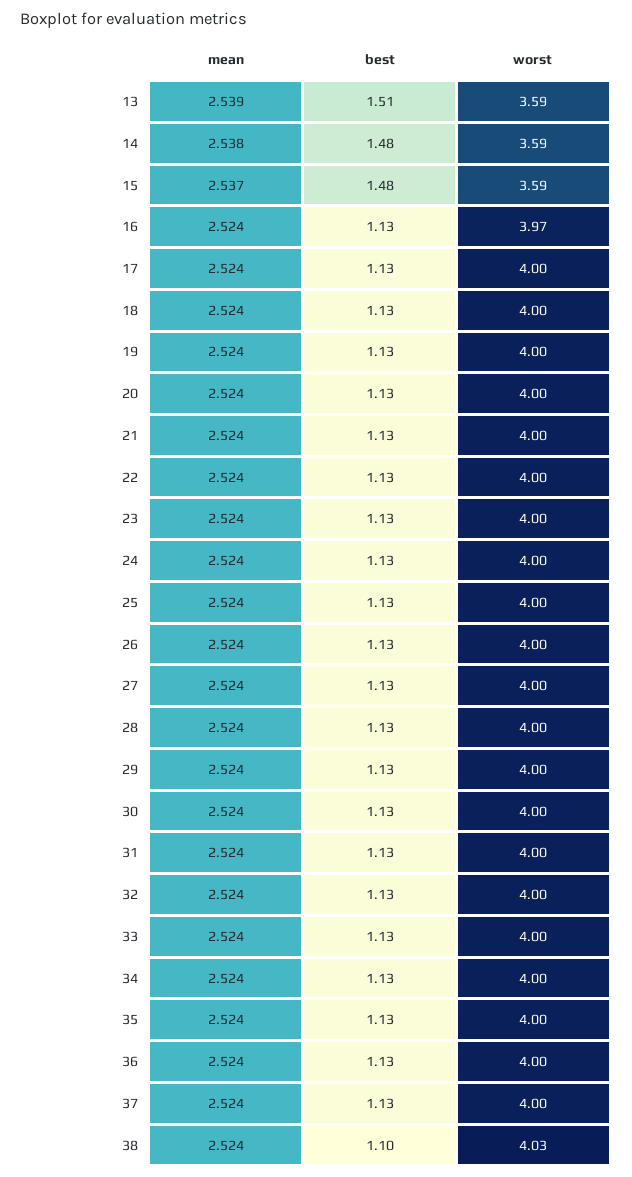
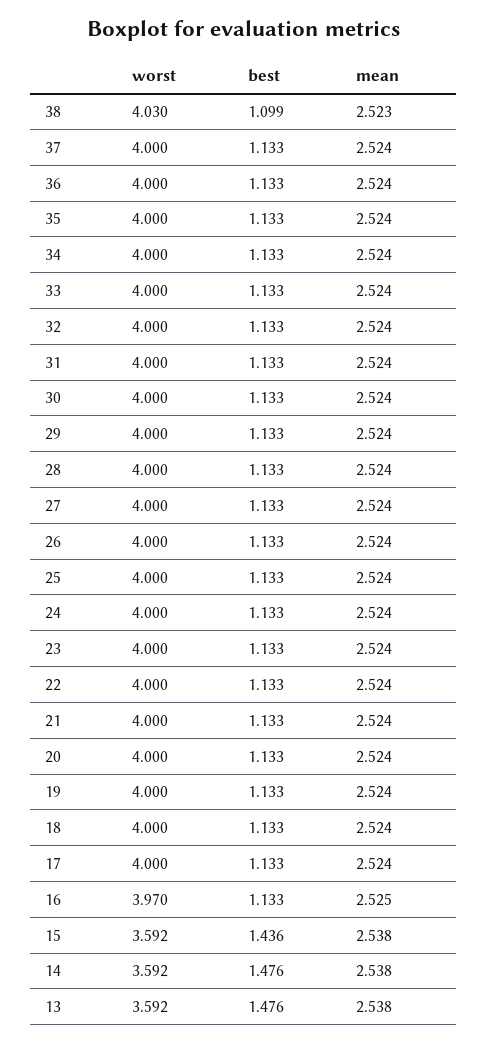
mean, 13: 2.539 -> 2.538
best, 13: 1.51 -> 1.476
mean, 15: 2.537 -> 2.538
best, 15: 1.48 -> 1.436
mean, 16: 2.524 -> 2.525
mean, 38: 2.524 -> 2.523

